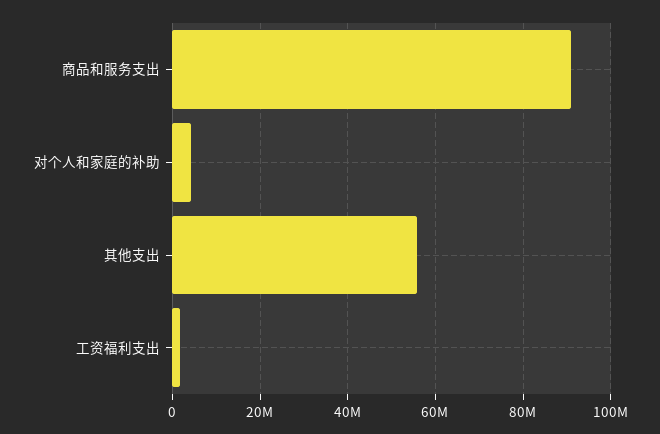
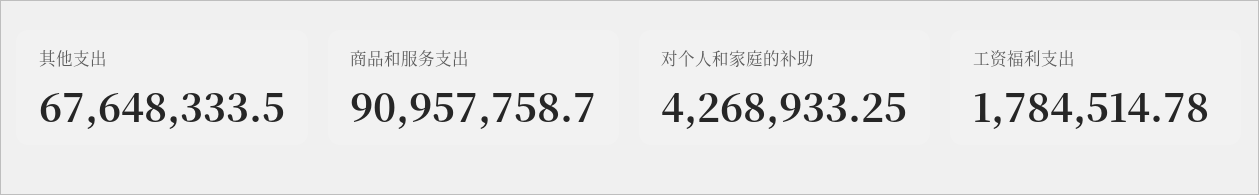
其他支出: 56000000 -> 67648333.5

